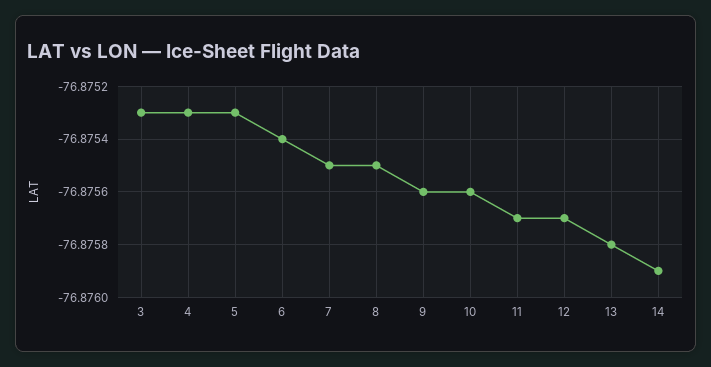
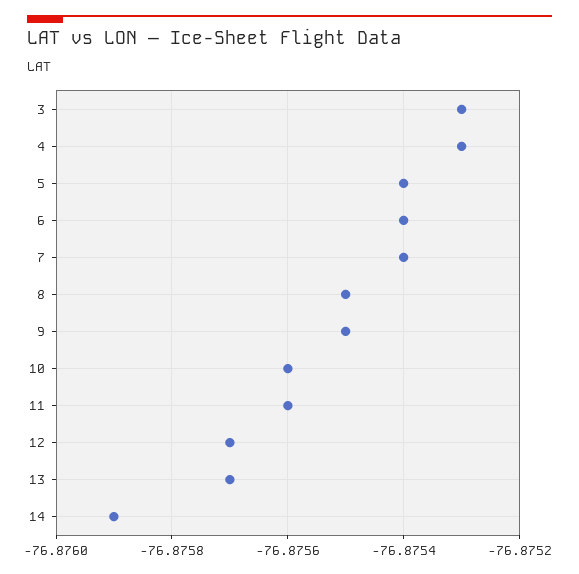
5: -76.8753 -> -76.8754
7: -76.8755 -> -76.8754
9: -76.8756 -> -76.8755
11: -76.8757 -> -76.8756
13: -76.8758 -> -76.8757

